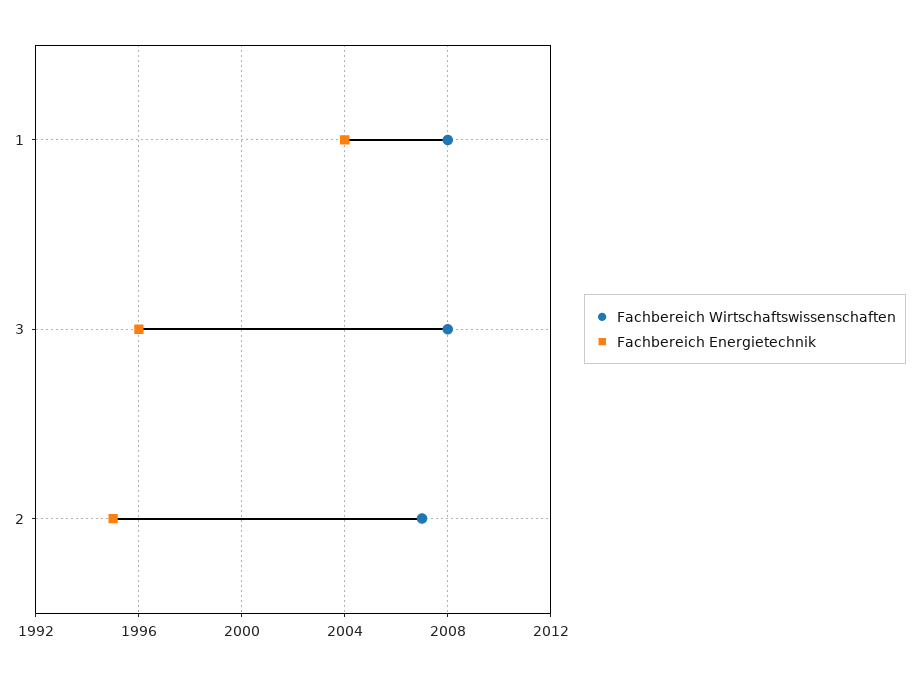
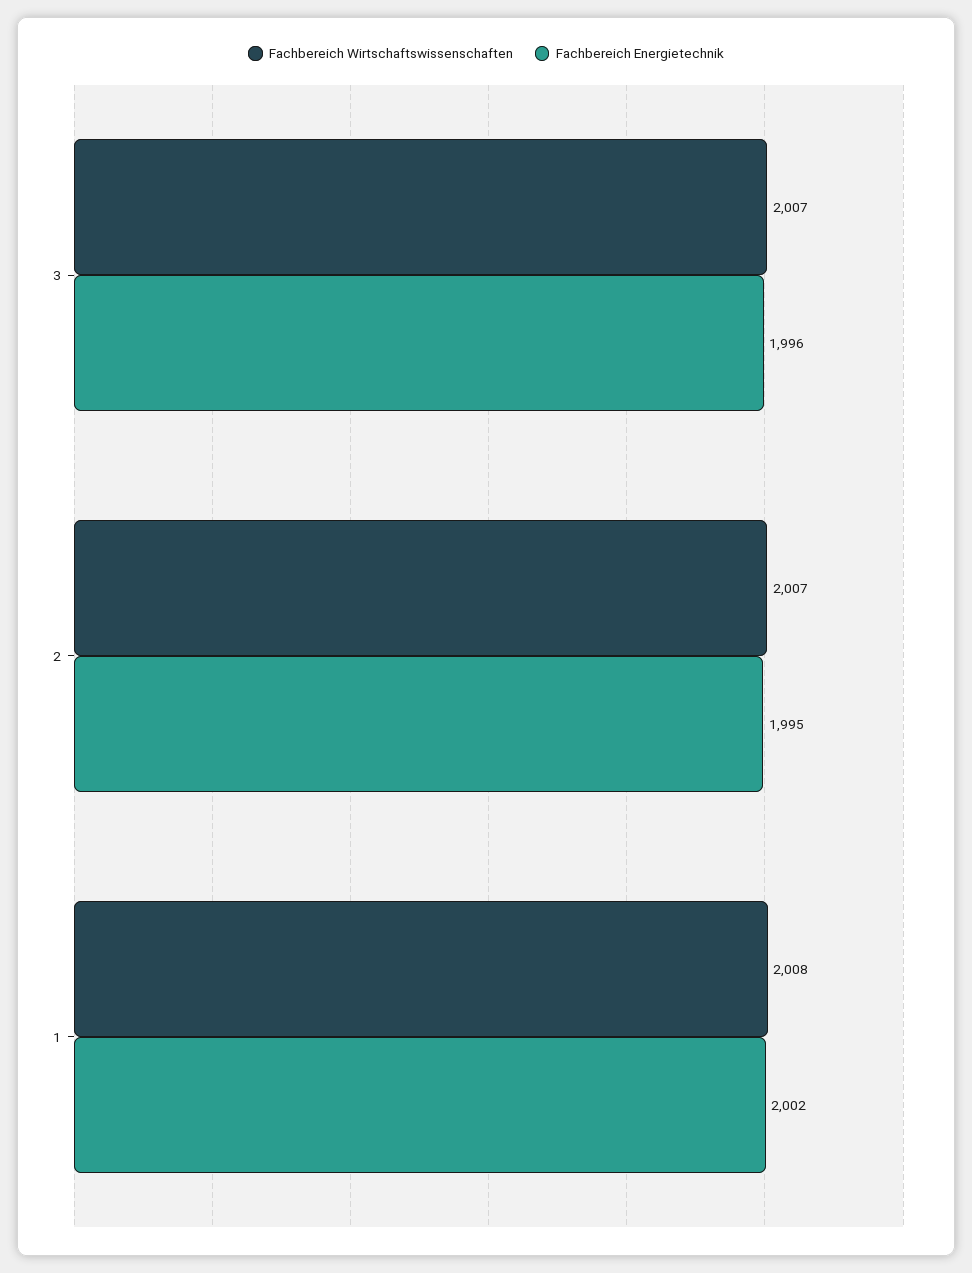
Fachbereich Energietechnik, 1: 2004 -> 2002
Fachbereich Wirtschaftswissenschaften, 3: 2008 -> 2007

